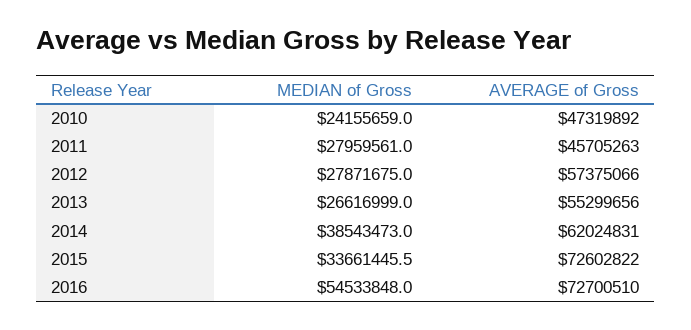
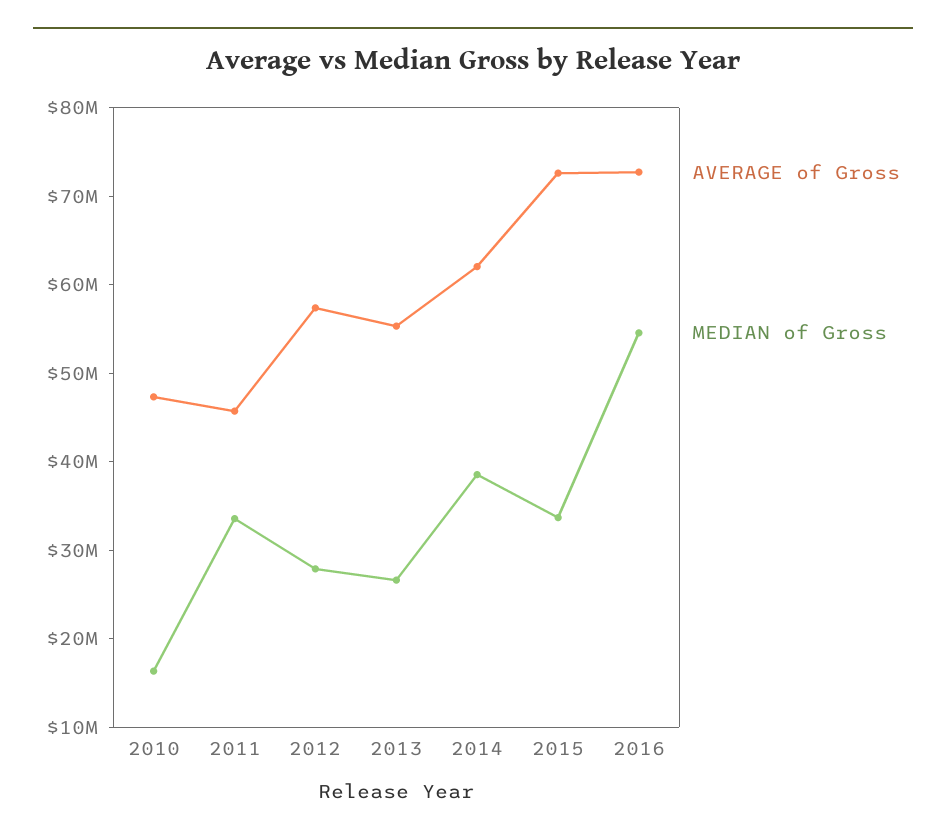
MEDIAN of Gross, 2010: 24155659 -> 16000000
MEDIAN of Gross, 2011: 27959561 -> 34000000

